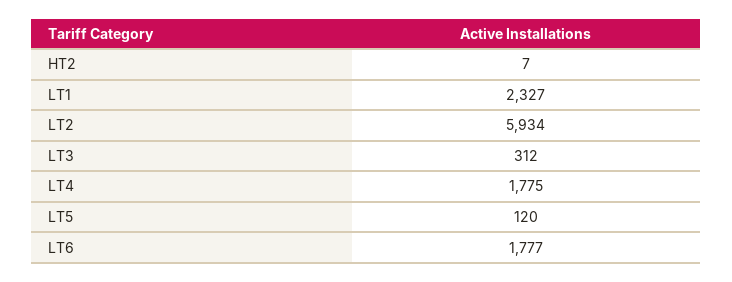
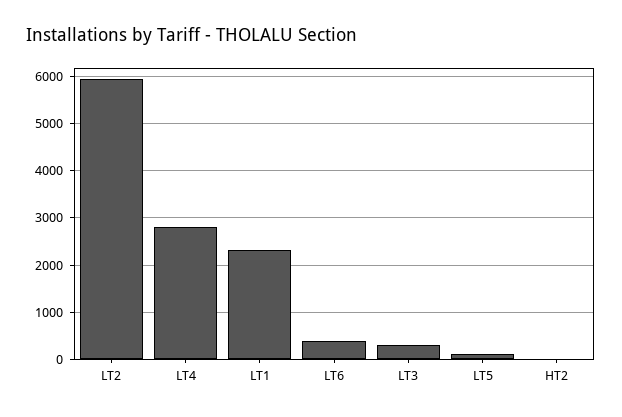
LT4: 1775 -> 2800
LT6: 1777 -> 400

